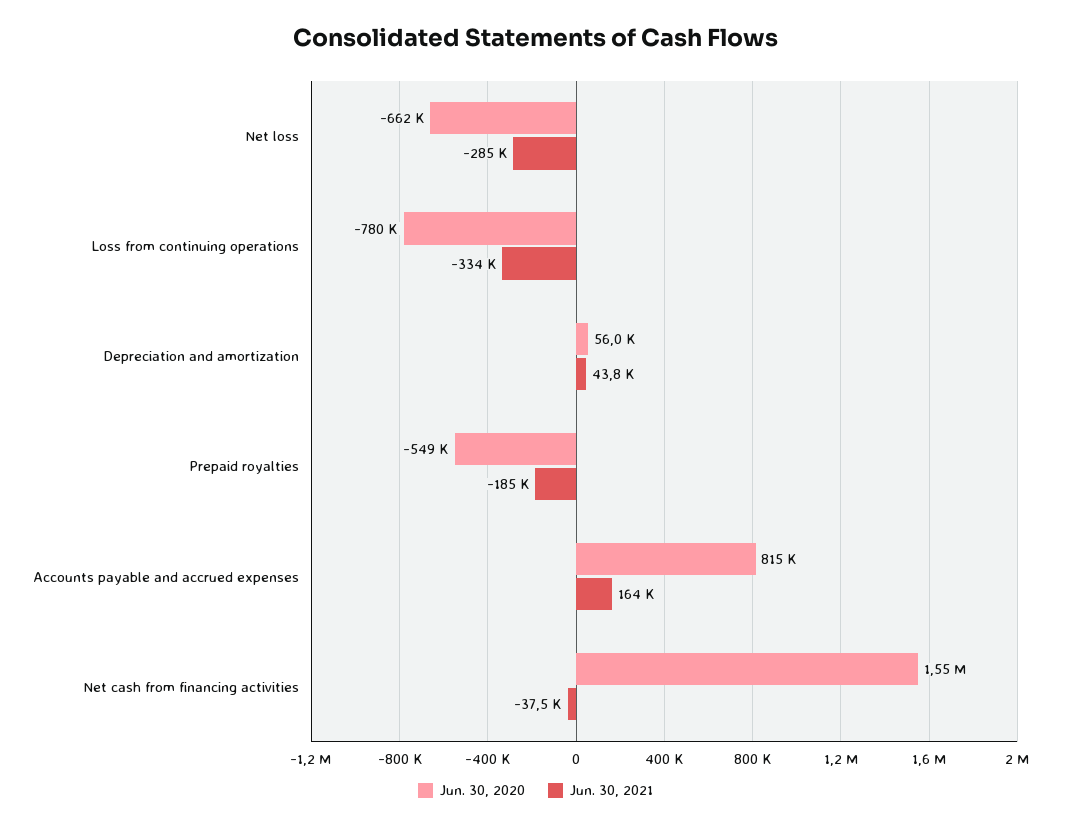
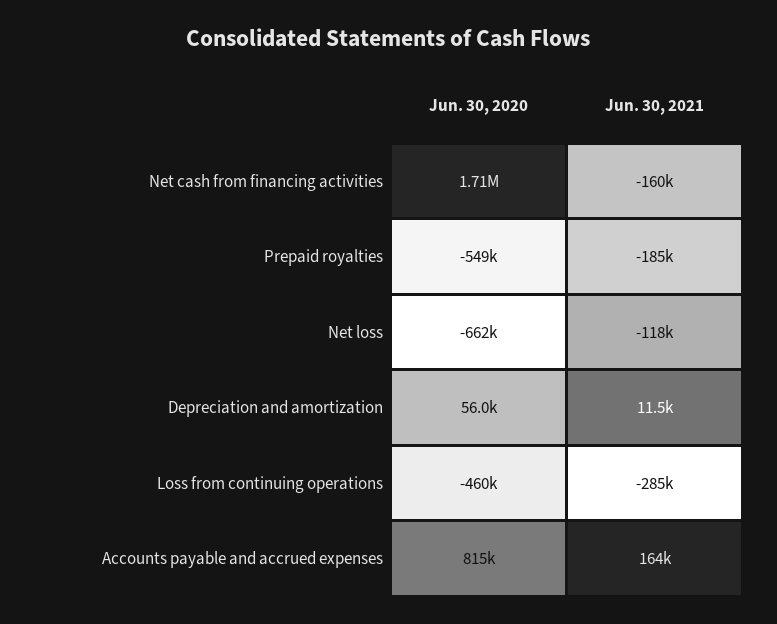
Jun. 30, 2021, Net loss: -285000 -> -118000
Jun. 30, 2020, Loss from continuing operations: -780000 -> -460000
Jun. 30, 2021, Loss from continuing operations: -334000 -> -285000
Jun. 30, 2021, Depreciation and amortization: 43800 -> 11500
Jun. 30, 2020, Net cash from financing activities: 1550000 -> 1710000
Jun. 30, 2021, Net cash from financing activities: -37500 -> -160000

